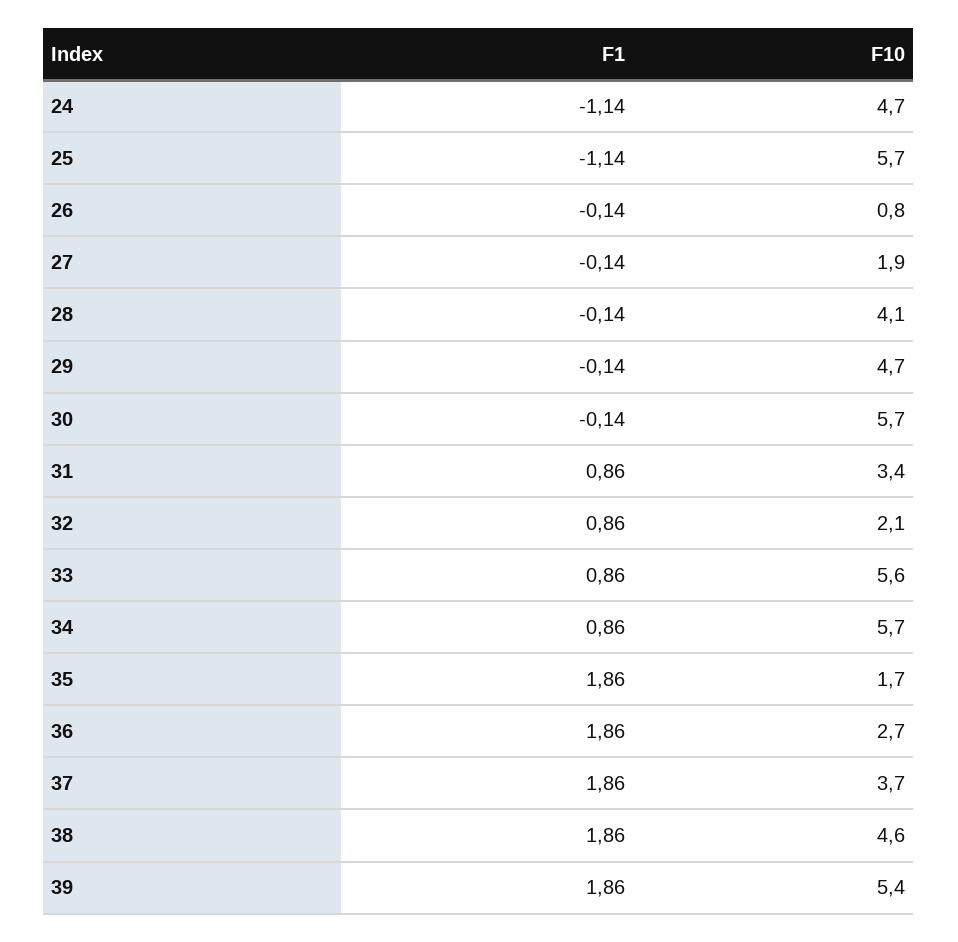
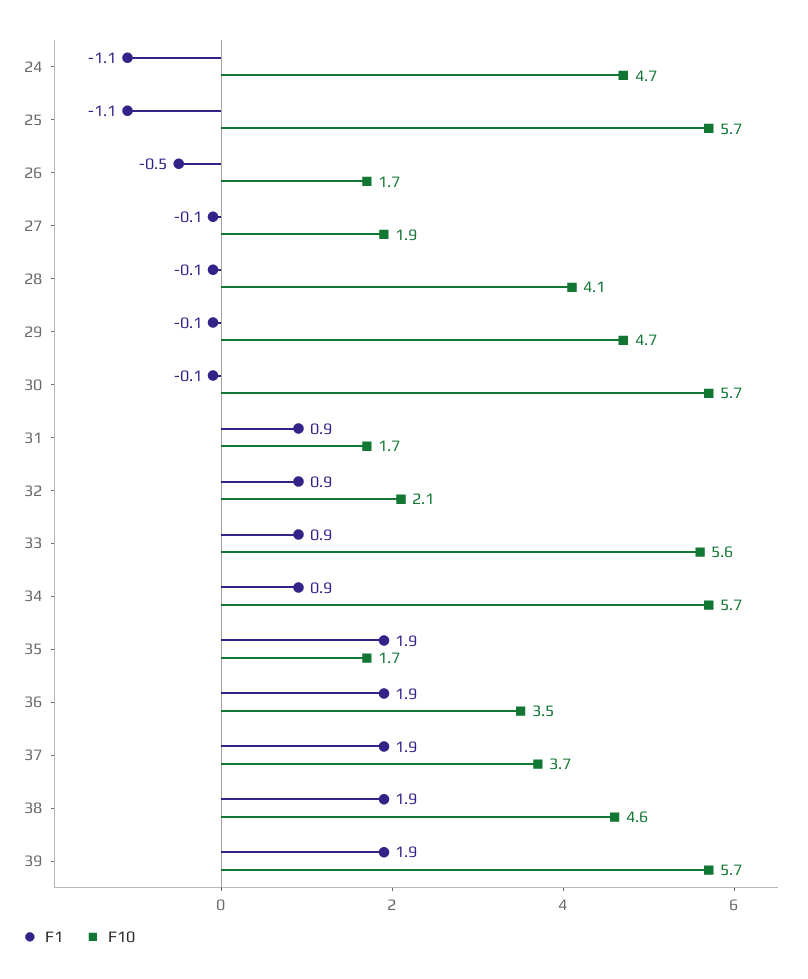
F1, 26: -0.14 -> -0.5
F10, 26: 0.8 -> 1.7
F10, 31: 3.4 -> 1.7
F10, 36: 2.7 -> 3.5
F10, 39: 5.4 -> 5.7

